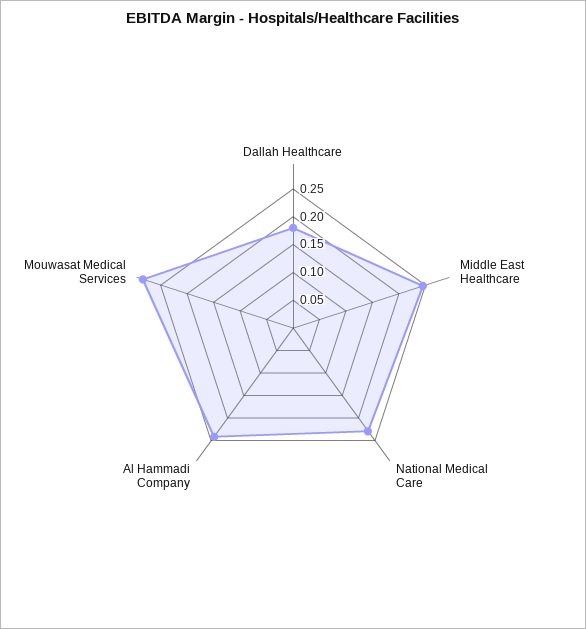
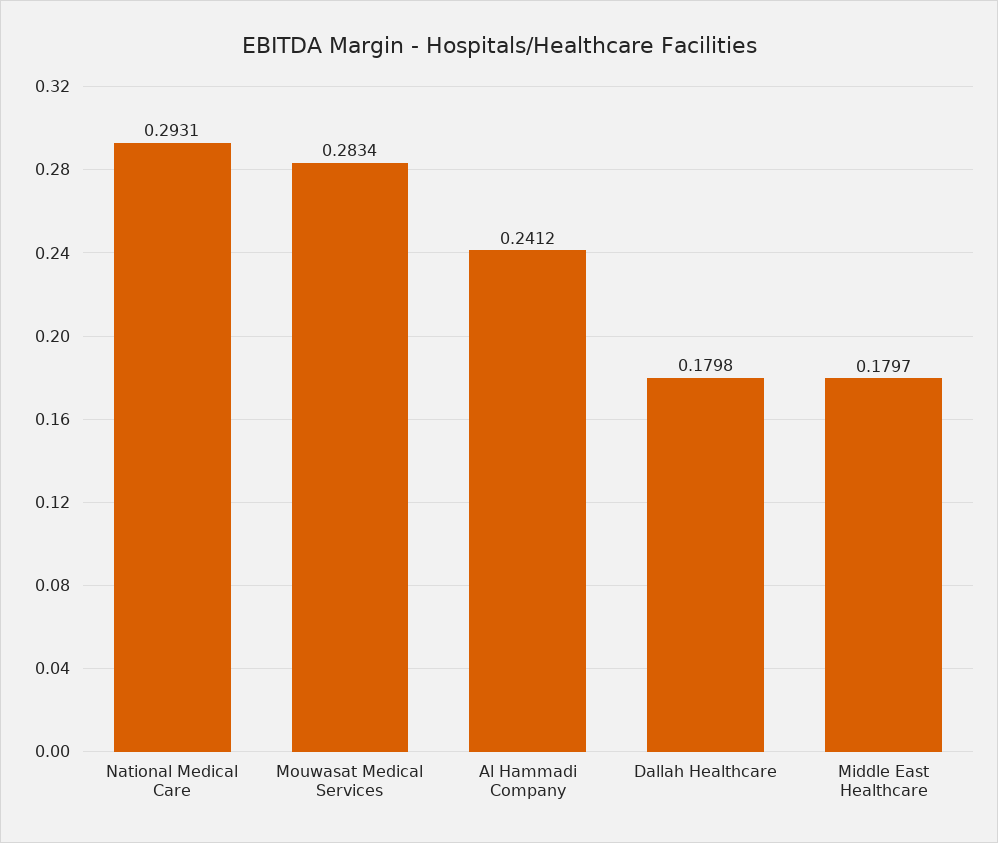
Middle East Healthcare: 0.25 -> 0.1797
National Medical Care: 0.225 -> 0.2931

